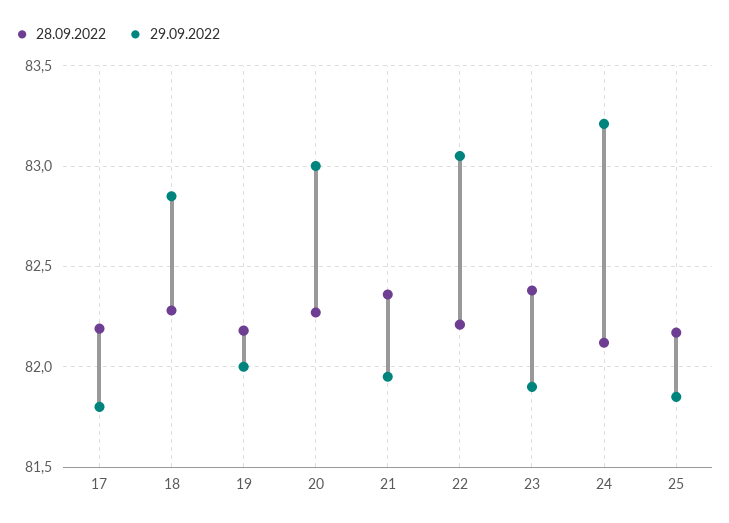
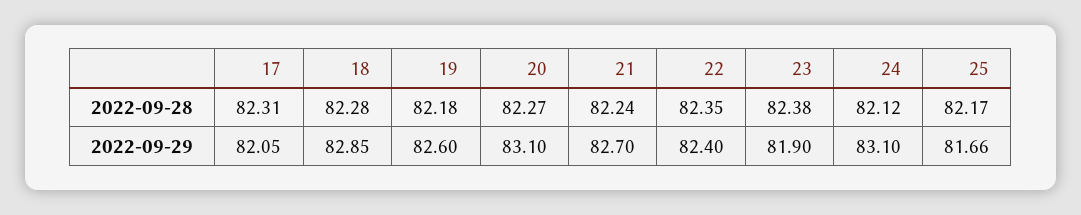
28.09.2022, 17: 82.2 -> 82.31
29.09.2022, 17: 81.8 -> 82.05
29.09.2022, 19: 82 -> 82.6
29.09.2022, 20: 83 -> 83.1
28.09.2022, 21: 82.35 -> 82.24
29.09.2022, 21: 81.95 -> 82.7
28.09.2022, 22: 82.2 -> 82.35
29.09.2022, 22: 83.05 -> 82.4
29.09.2022, 24: 83.2 -> 83.1
29.09.2022, 25: 81.85 -> 81.66

